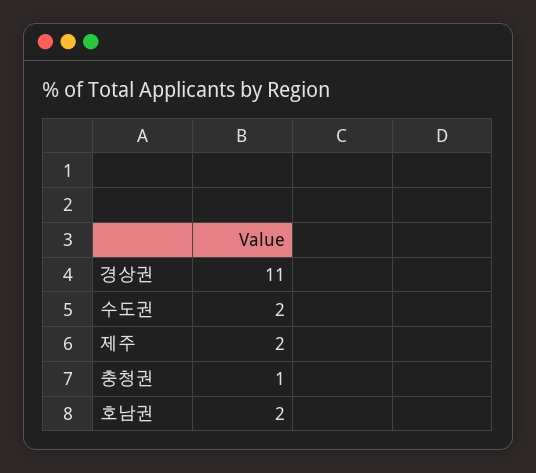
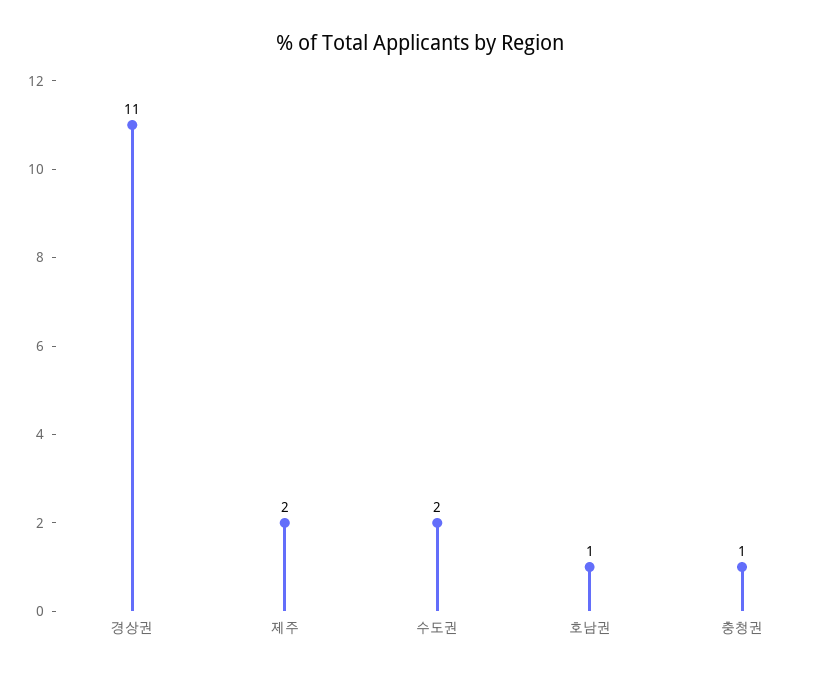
호남권: 2 -> 1

